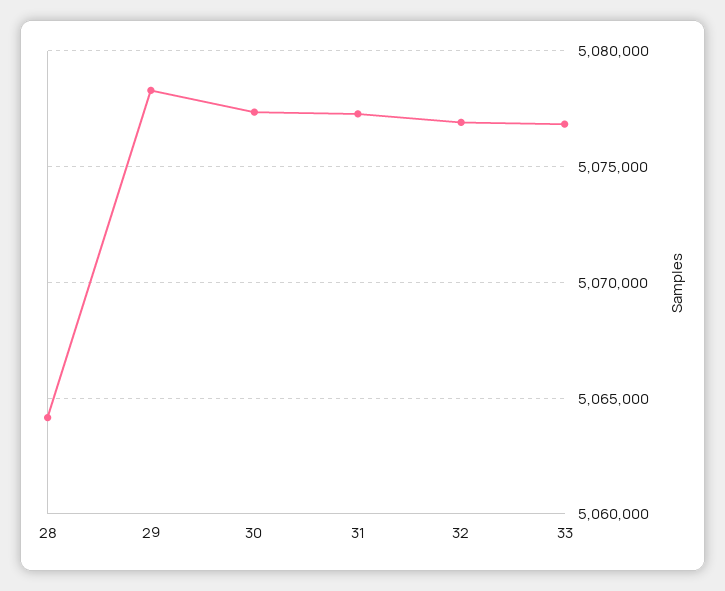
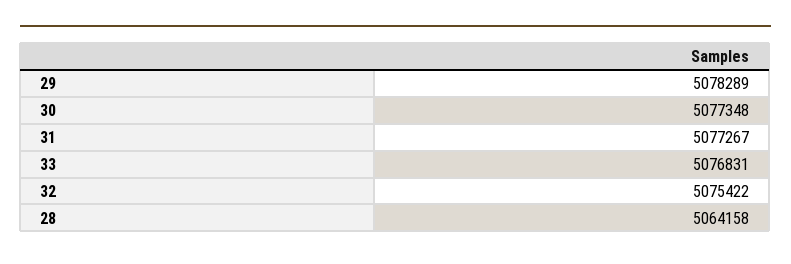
32: 5077000 -> 5075422

